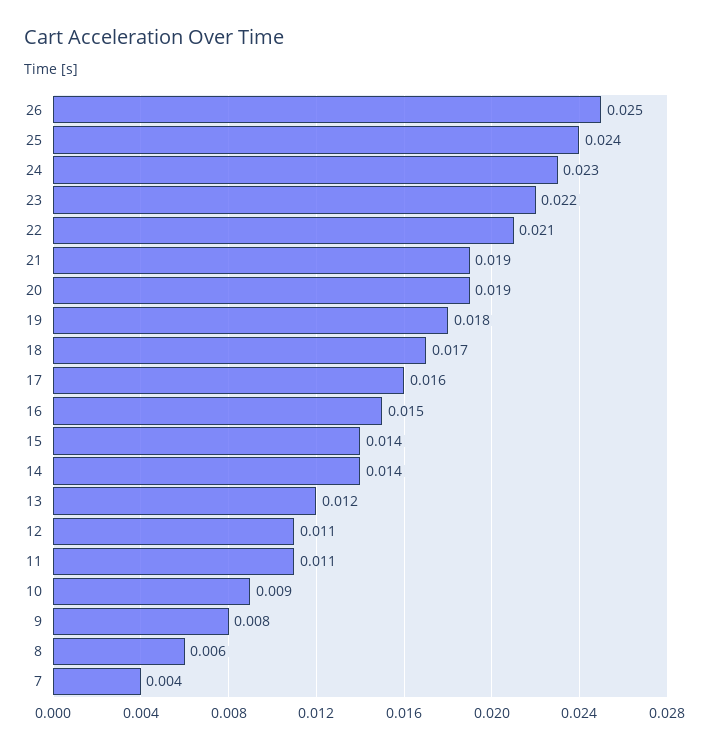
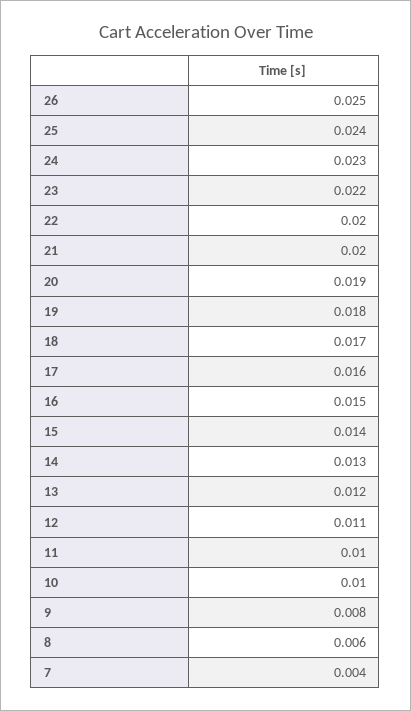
22: 0.021 -> 0.02
21: 0.019 -> 0.02
14: 0.014 -> 0.013
11: 0.011 -> 0.01
10: 0.009 -> 0.01

